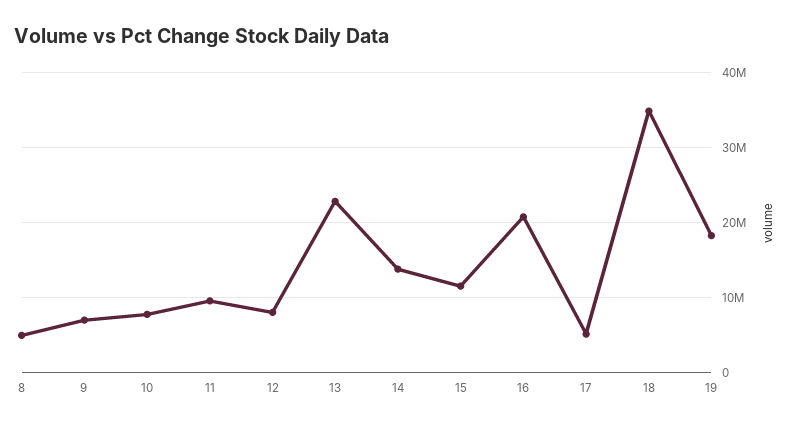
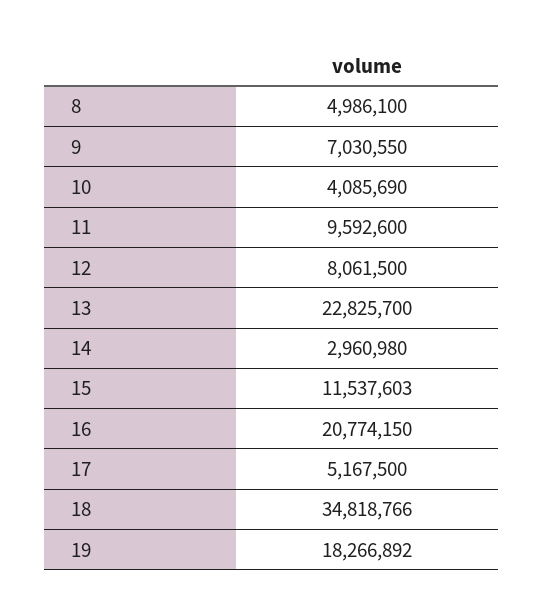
10: 8000000 -> 4085690
14: 14000000 -> 2960980

